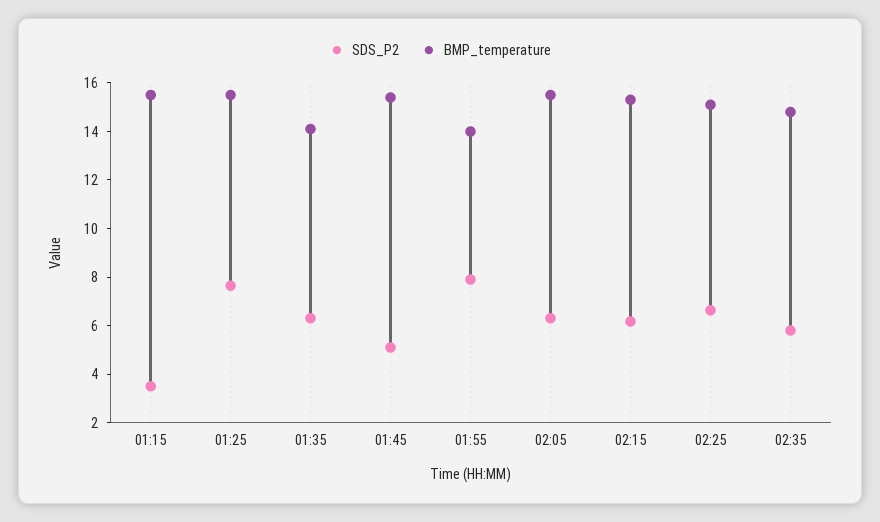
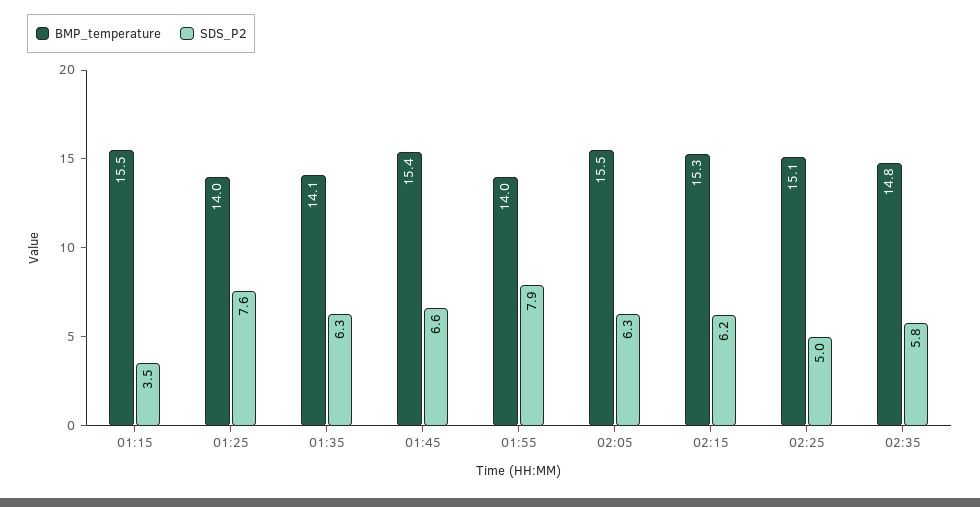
BMP_temperature, 01:25: 15.5 -> 14
SDS_P2, 01:45: 5 -> 6.6
SDS_P2, 02:25: 6.5 -> 5

